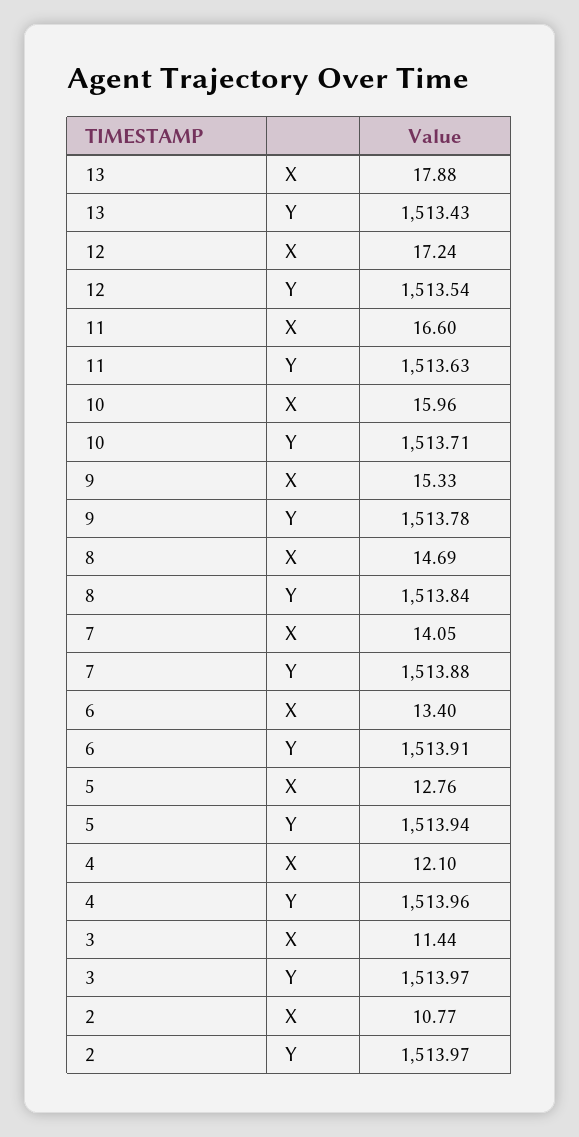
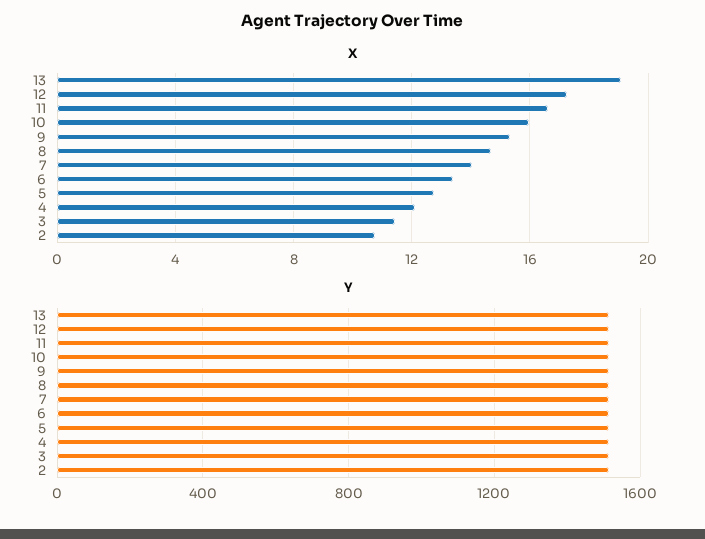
X, 13: 17.88 -> 19

